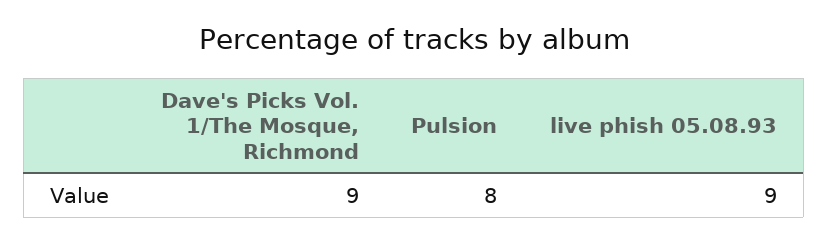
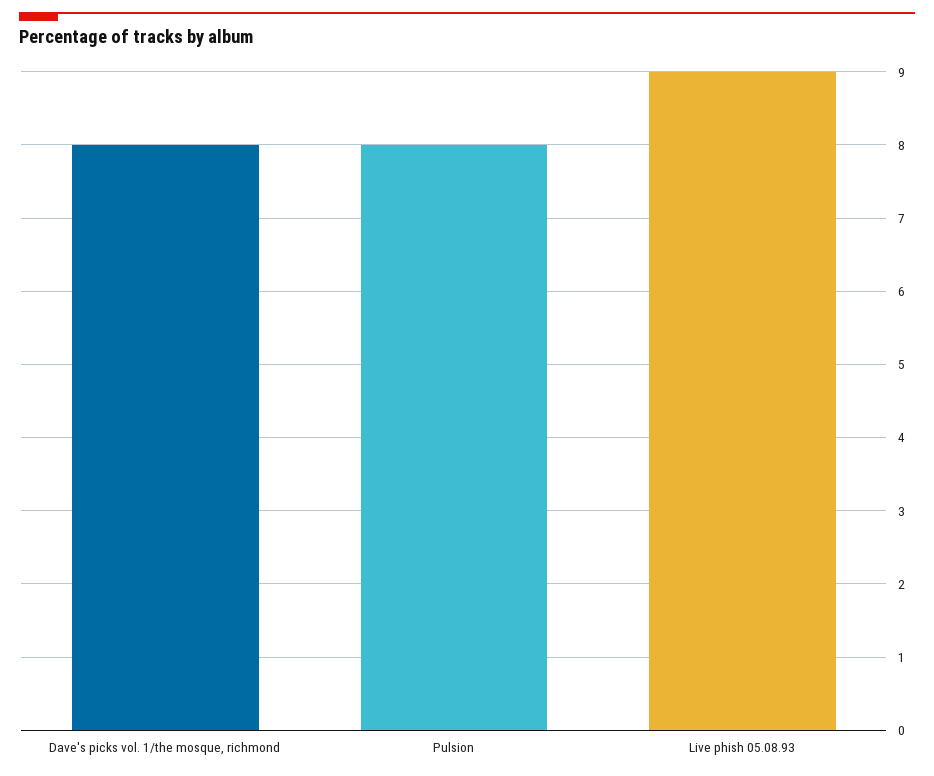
Dave's Picks Vol. 1/The Mosque, Richmond: 9 -> 8

